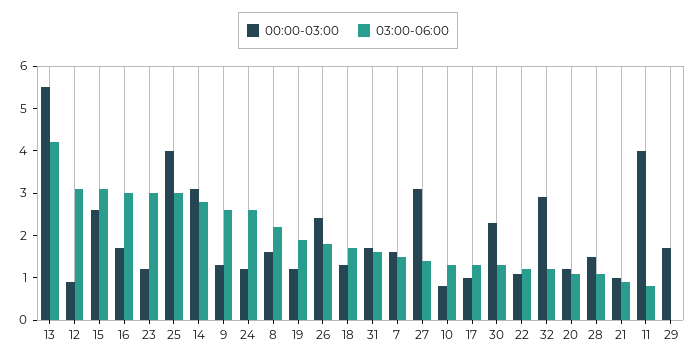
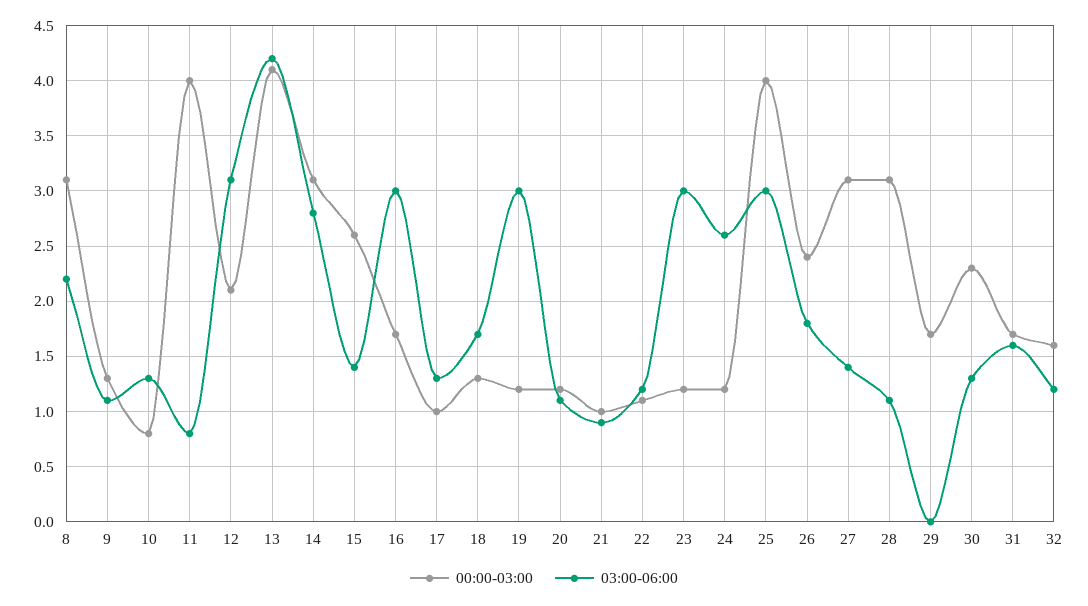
00:00-03:00, 13: 5.5 -> 4.1
00:00-03:00, 12: 1 -> 2.1
03:00-06:00, 15: 3 -> 1.4
03:00-06:00, 9: 2.5 -> 1.1
00:00-03:00, 8: 1.5 -> 3.1
03:00-06:00, 19: 2 -> 3
00:00-03:00, 7: 1.5 -> none
03:00-06:00, 7: 1.5 -> none
00:00-03:00, 32: 3 -> 1.6
00:00-03:00, 28: 1.5 -> 3.1

